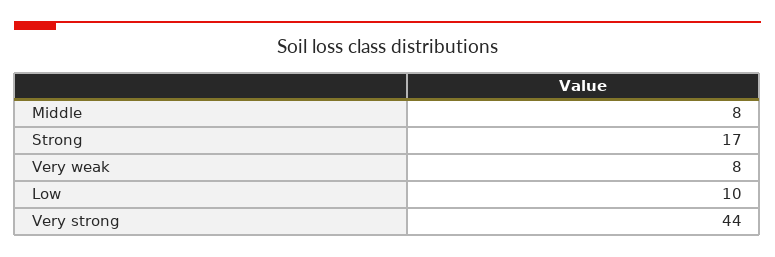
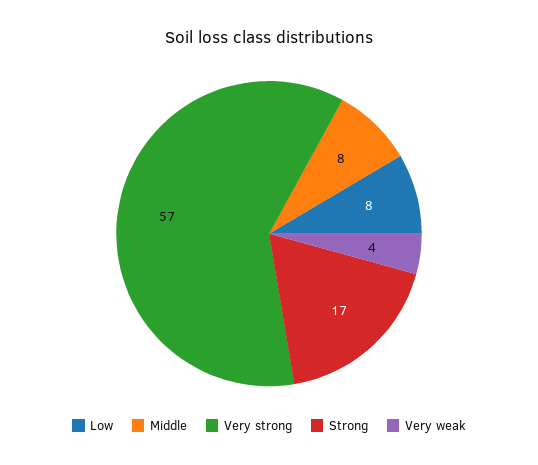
Very weak: 8 -> 4
Low: 10 -> 8
Very strong: 44 -> 57

